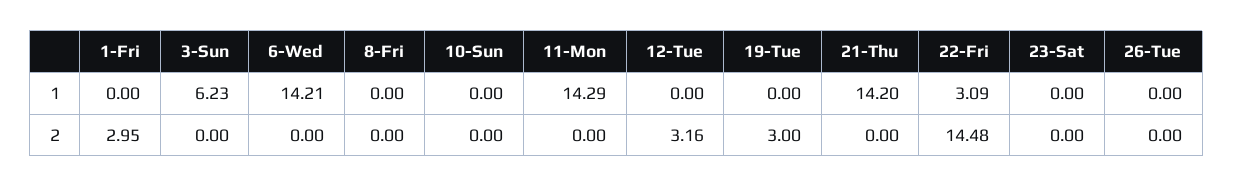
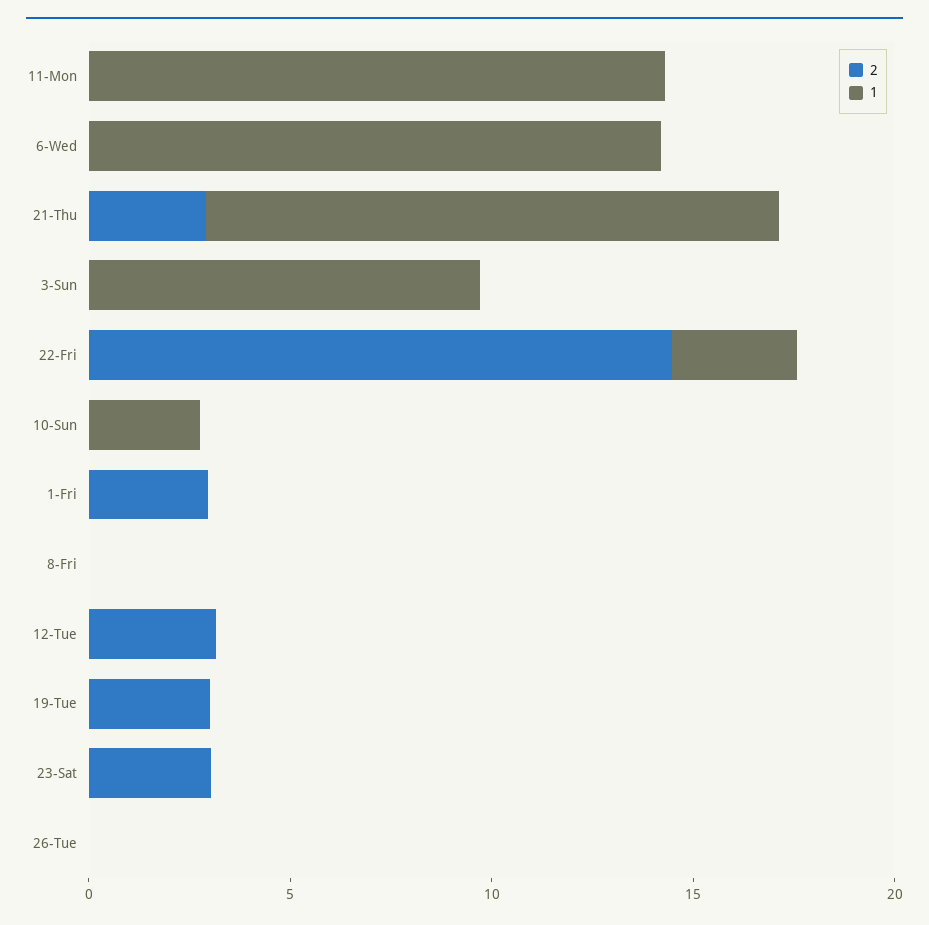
1, 3-Sun: 6.23 -> 10
1, 10-Sun: 0 -> 3
2, 21-Thu: 0 -> 3
2, 23-Sat: 0 -> 3

